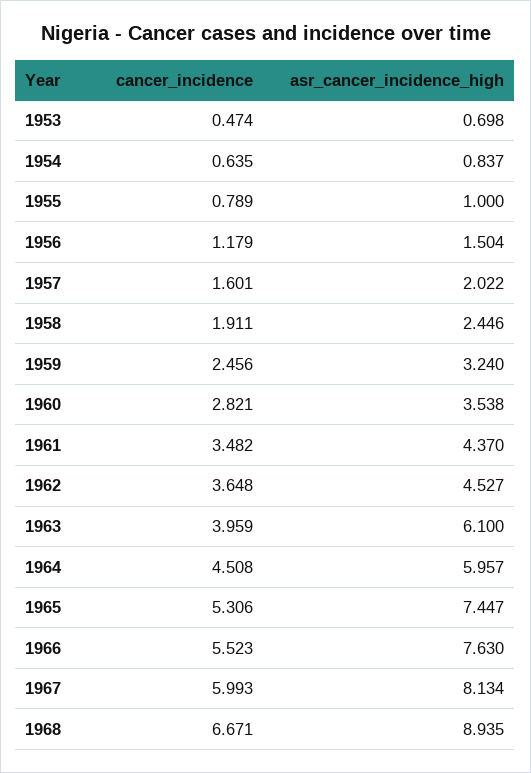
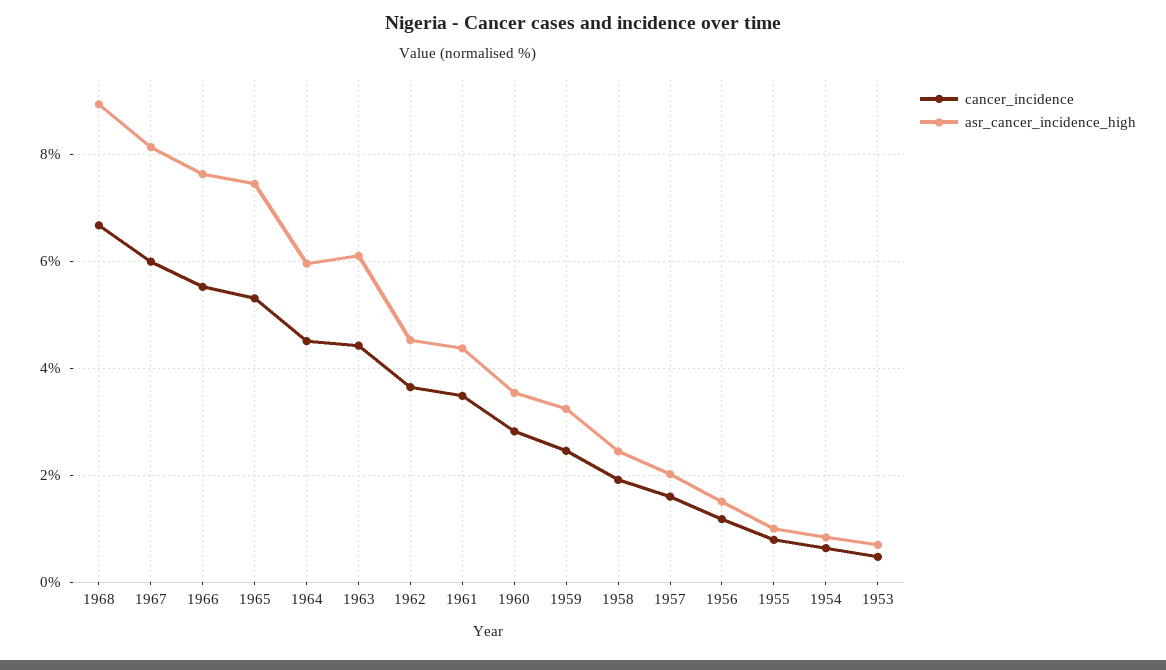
cancer_incidence, 1963: 3.959 -> 4.4

